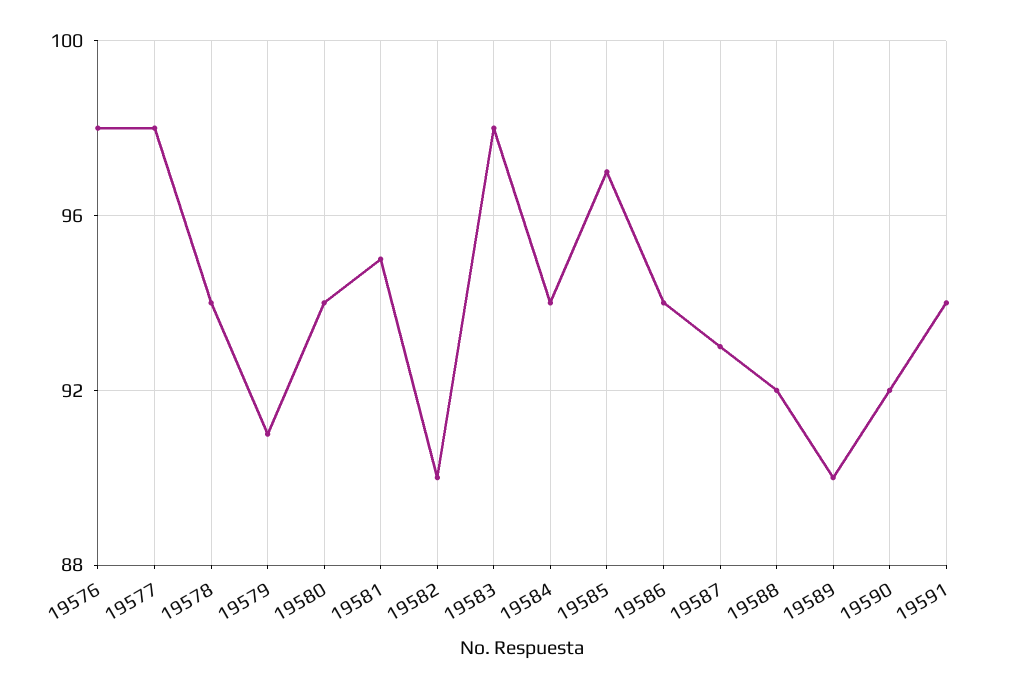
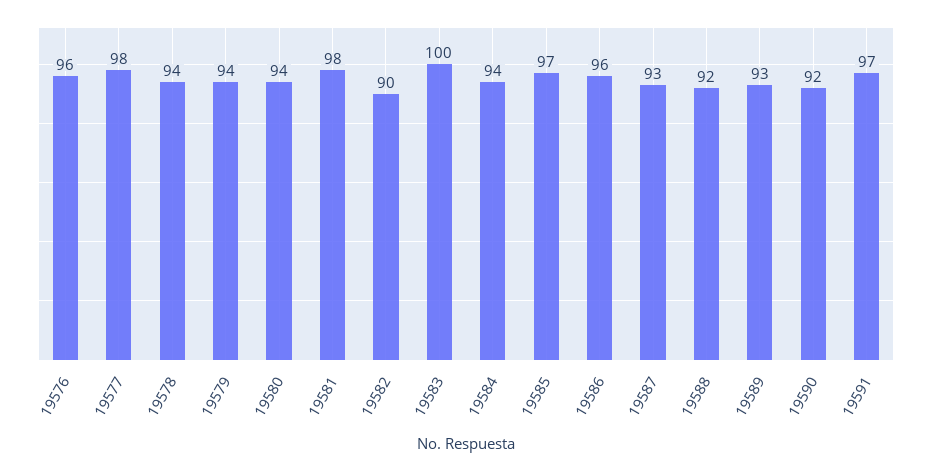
19576: 98 -> 96
19579: 91 -> 94
19581: 95 -> 98
19583: 98 -> 100
19586: 94 -> 96
19589: 90 -> 93
19591: 94 -> 97

